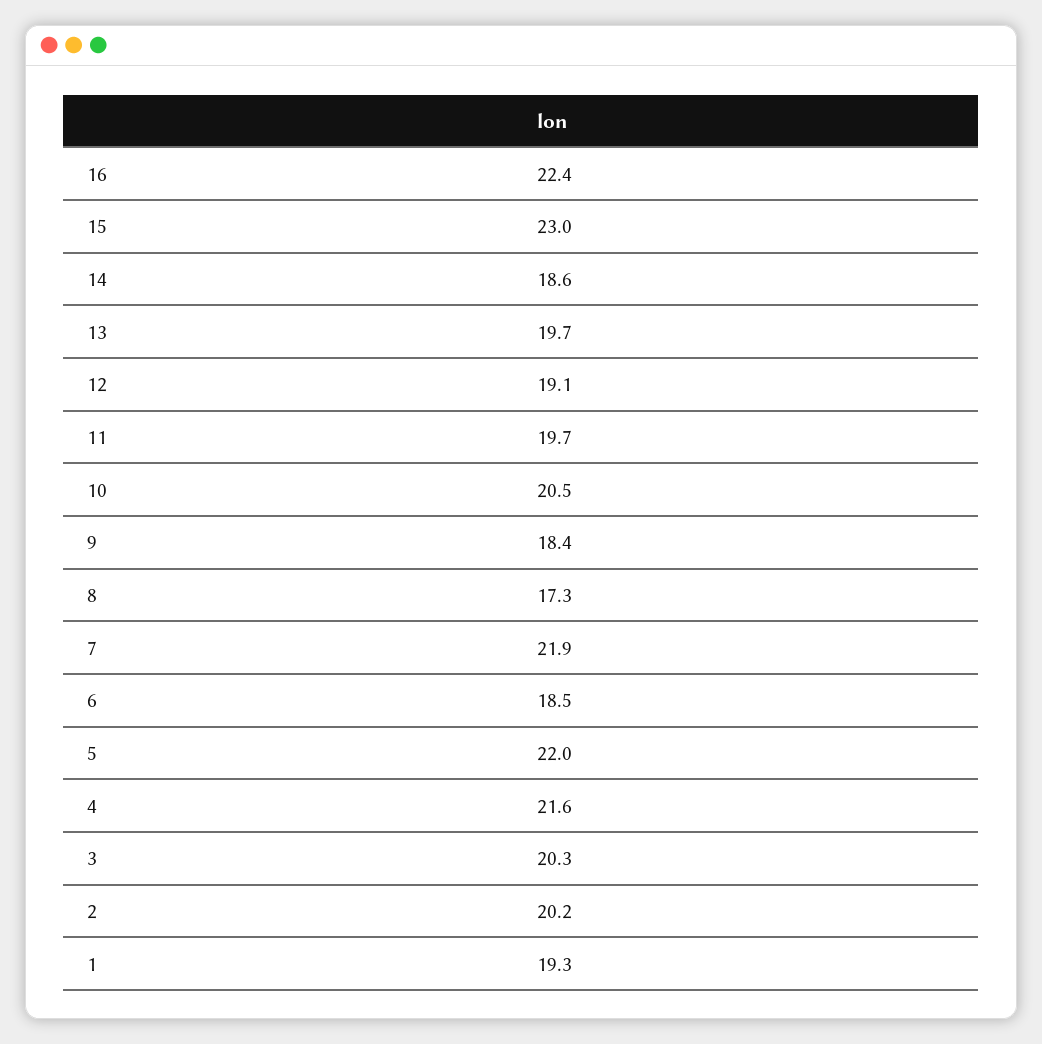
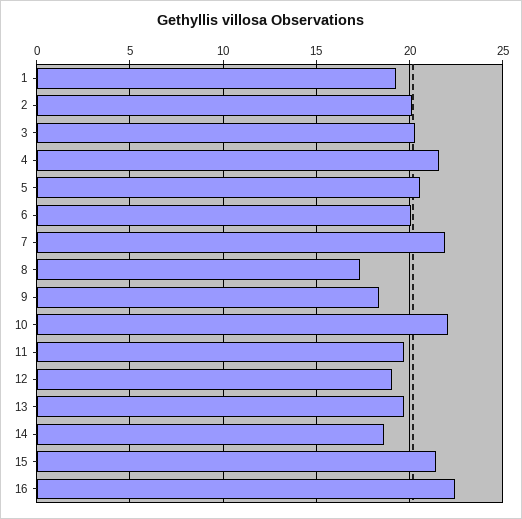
15: 23 -> 21.5
10: 20.5 -> 22
6: 18.5 -> 20
5: 22 -> 20.5

